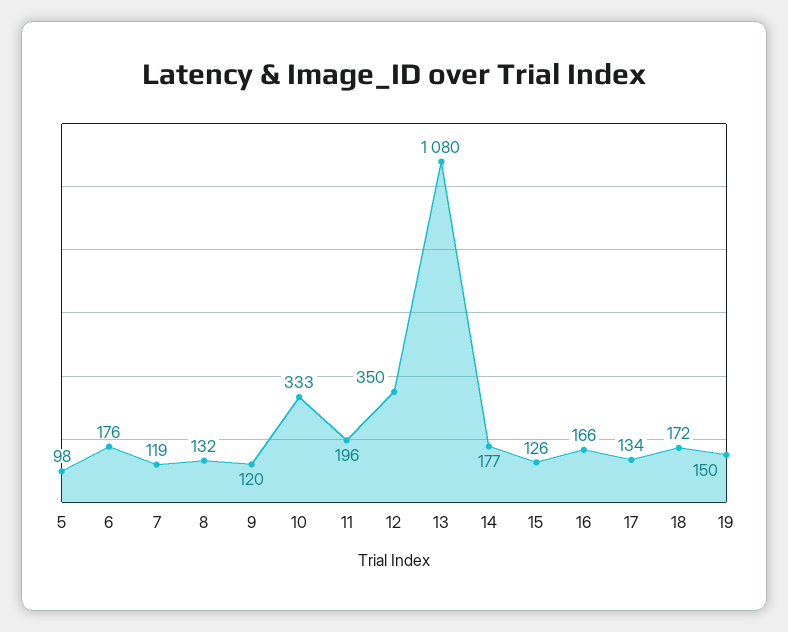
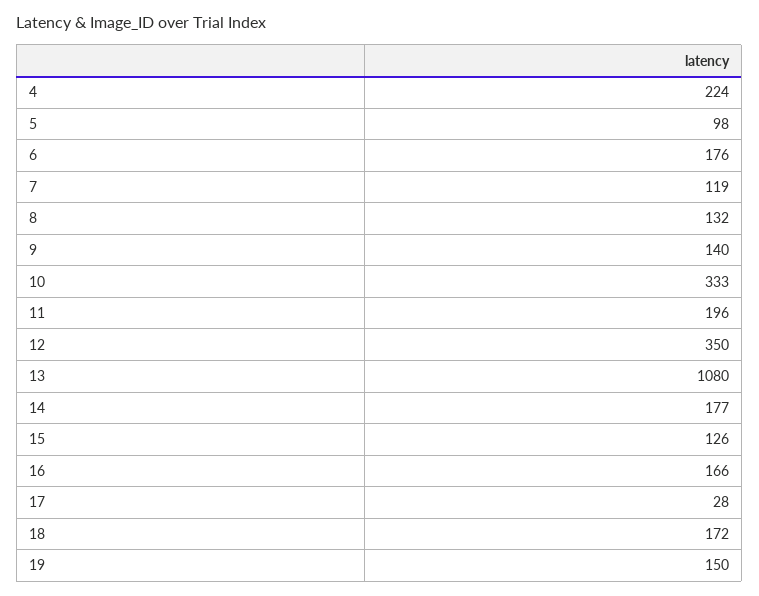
9: 120 -> 140
17: 134 -> 28
4: none -> 224

